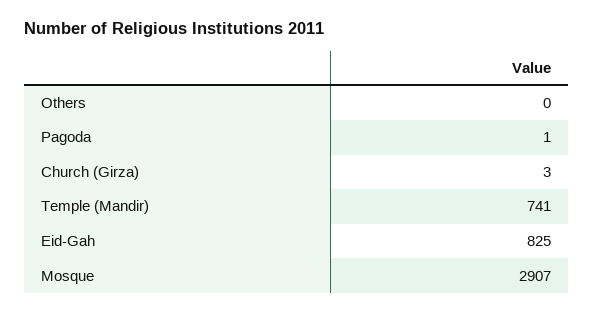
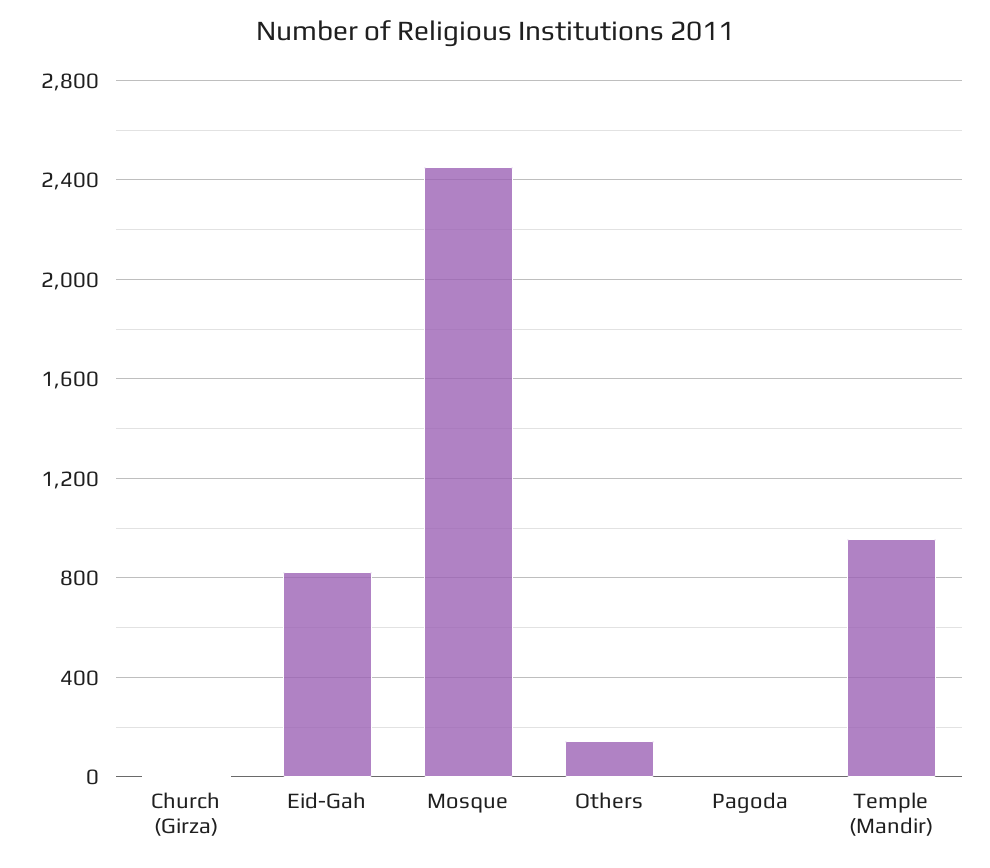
Others: 0 -> 150
Temple (Mandir): 741 -> 950
Mosque: 2907 -> 2450

